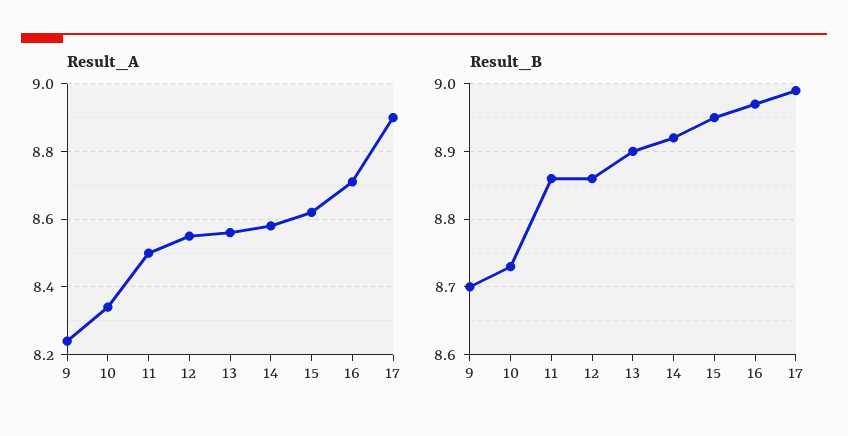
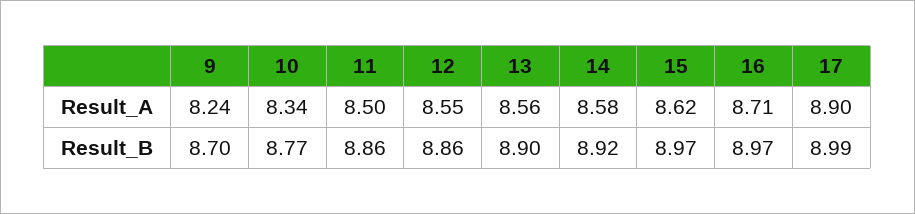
Result_B, 10: 8.73 -> 8.77
Result_B, 15: 8.95 -> 8.97

